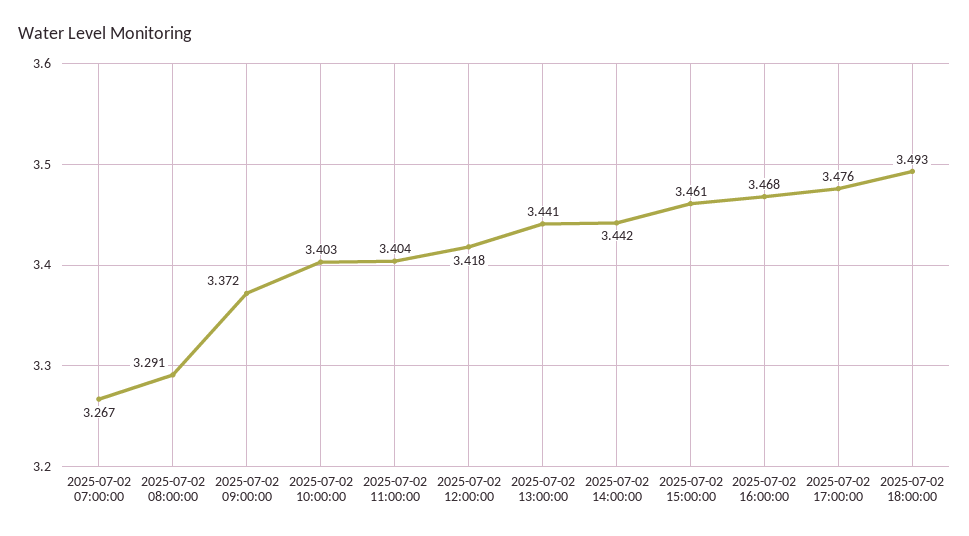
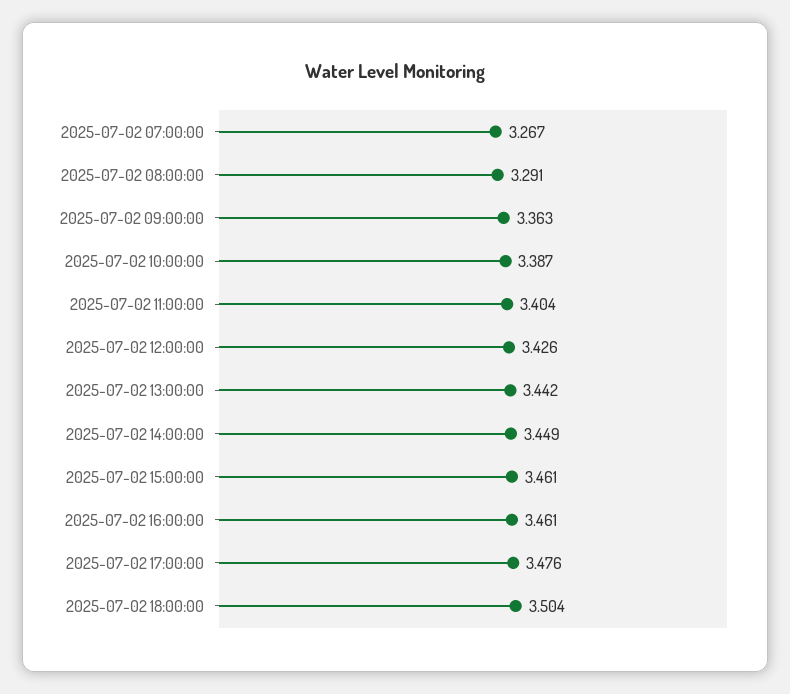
2025-07-02 09:00:00: 3.372 -> 3.363
2025-07-02 10:00:00: 3.403 -> 3.387
2025-07-02 12:00:00: 3.418 -> 3.426
2025-07-02 13:00:00: 3.441 -> 3.442
2025-07-02 14:00:00: 3.442 -> 3.449
2025-07-02 16:00:00: 3.468 -> 3.461
2025-07-02 18:00:00: 3.493 -> 3.504

